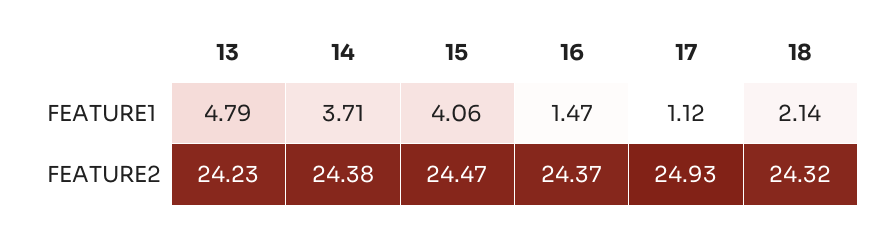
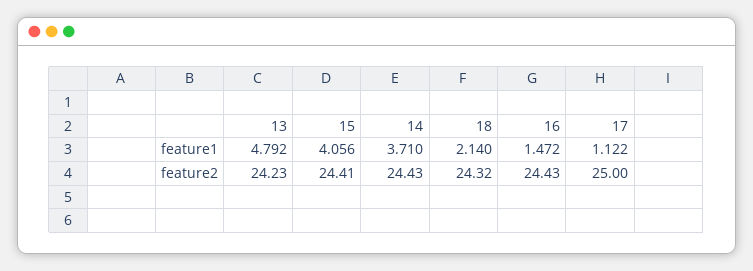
14, FEATURE2: 24.38 -> 24.43
15, FEATURE2: 24.47 -> 24.41
16, FEATURE2: 24.37 -> 24.43
17, FEATURE2: 24.93 -> 25

